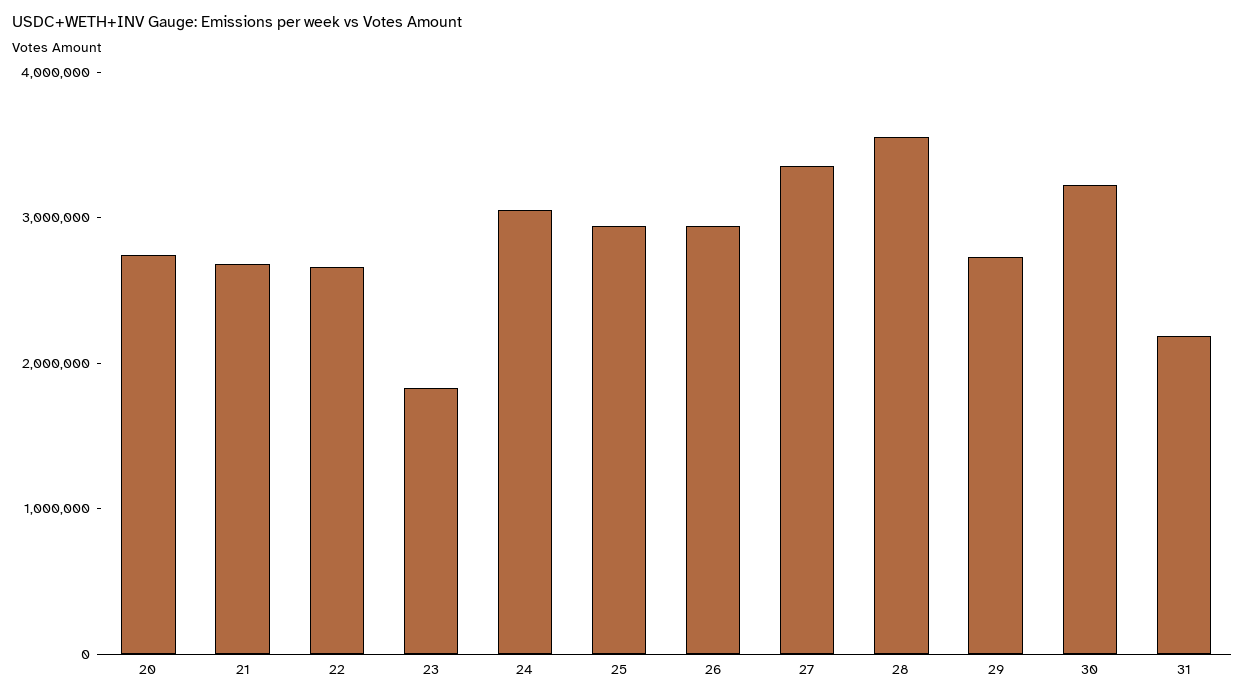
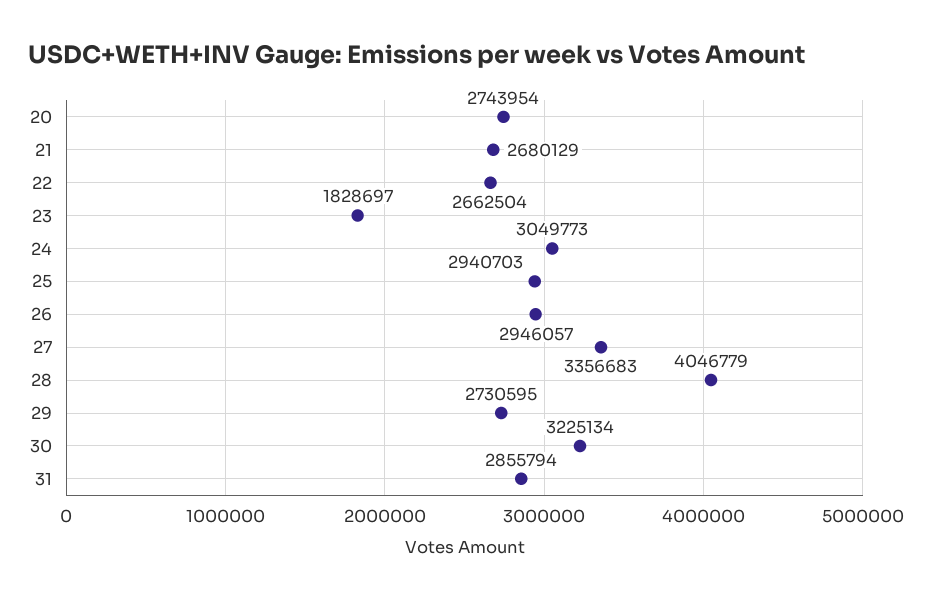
28: 3600000 -> 4046779
31: 2200000 -> 2855794

